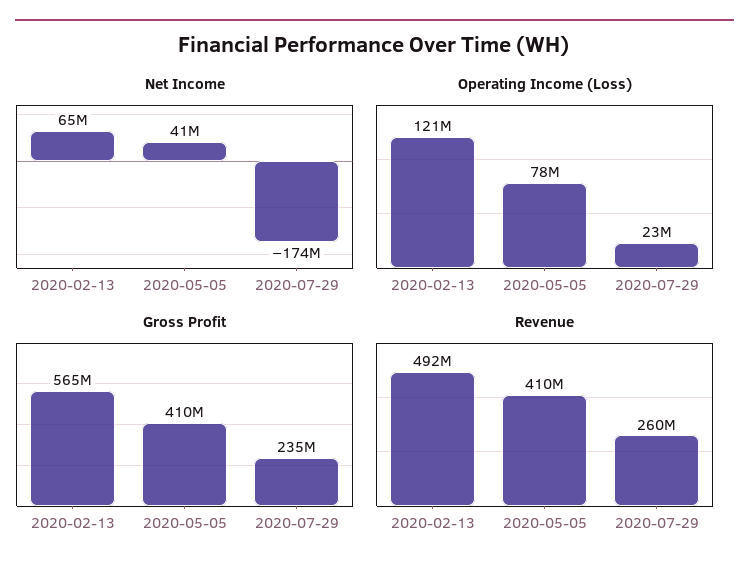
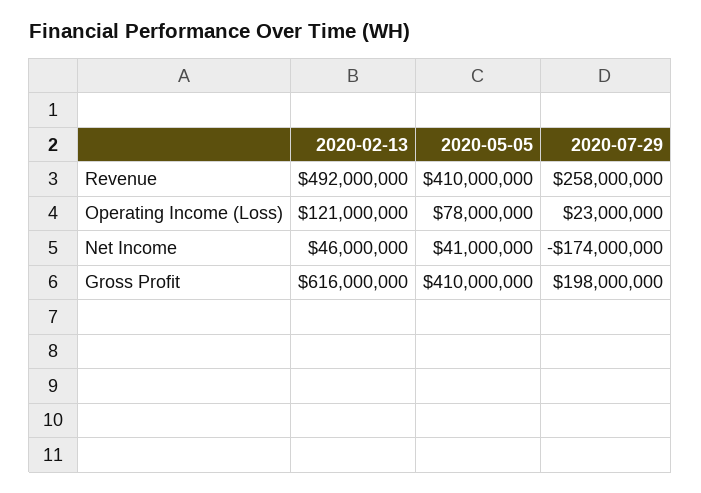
Net Income, 2020-02-13: 65000000 -> 46000000
Gross Profit, 2020-02-13: 565000000 -> 616000000
Gross Profit, 2020-07-29: 235000000 -> 198000000
Revenue, 2020-07-29: 260000000 -> 258000000

